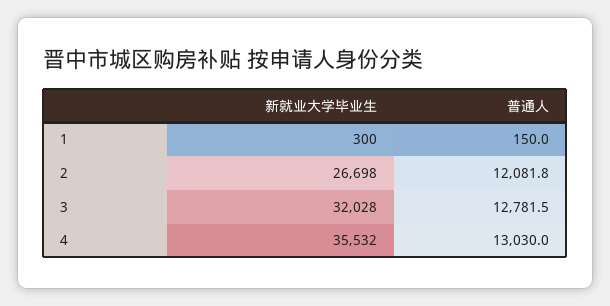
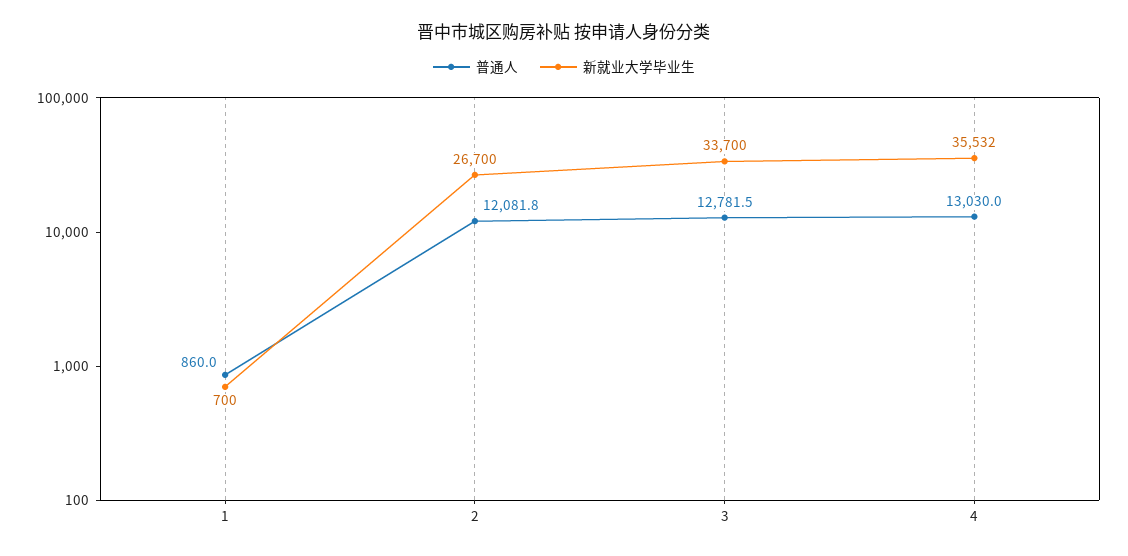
新就业大学毕业生, 1: 300 -> 700
普通人, 1: 150 -> 860
新就业大学毕业生, 2: 26698 -> 26700
新就业大学毕业生, 3: 32028 -> 33700

